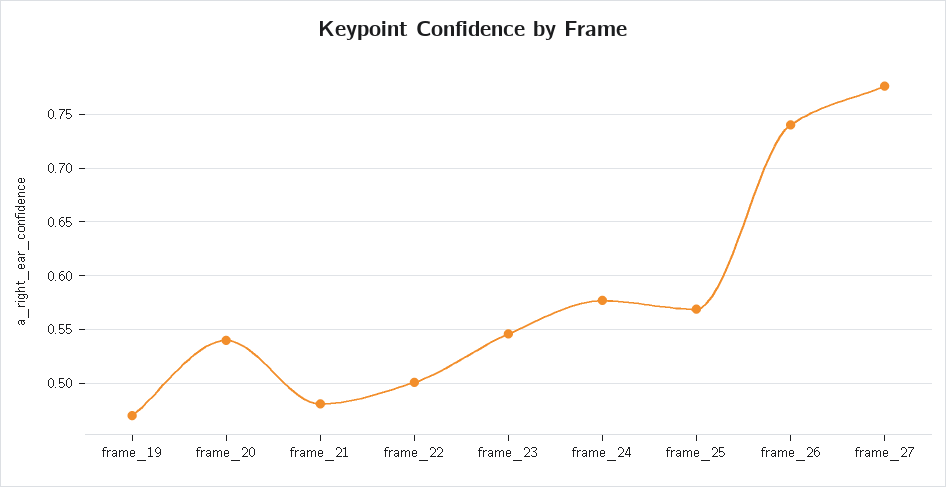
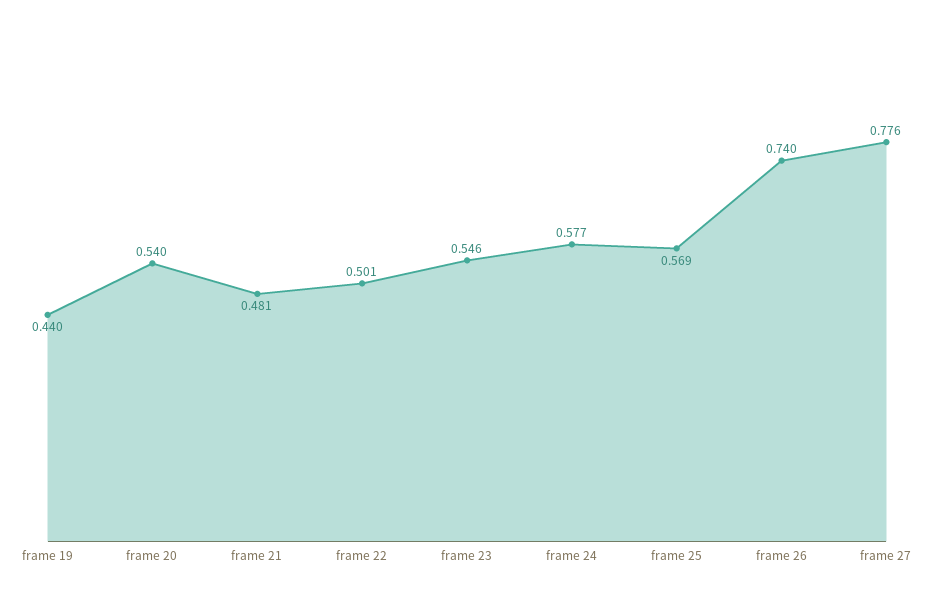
frame_19: 0.47 -> 0.44

